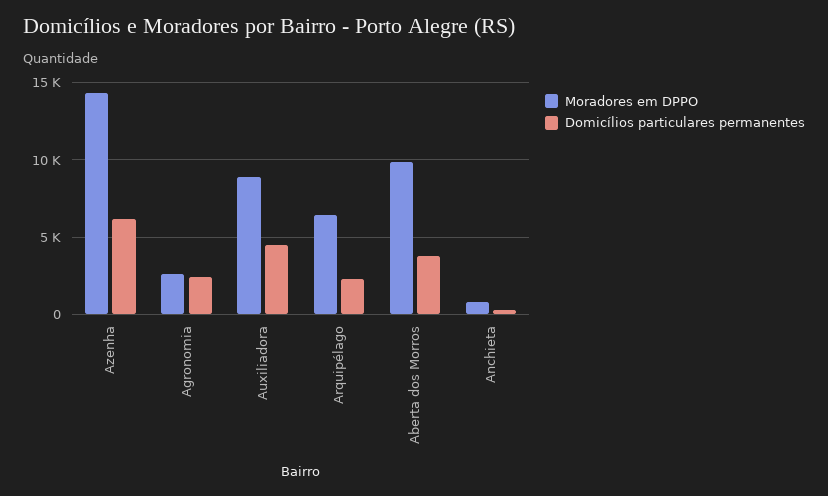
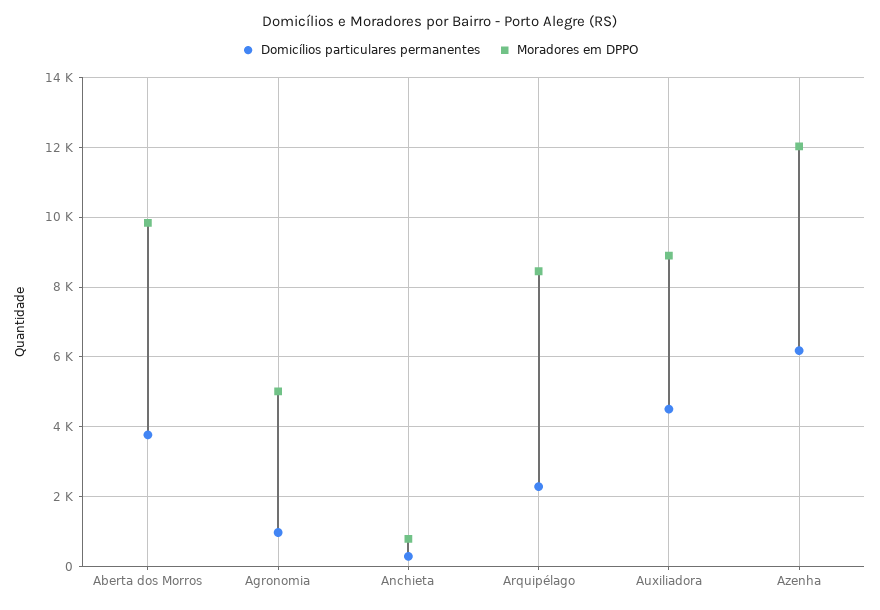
Moradores em DPPO, Azenha: 14500 -> 12000
Moradores em DPPO, Agronomia: 2500 -> 5000
Domicílios particulares permanentes, Agronomia: 2500 -> 1000
Moradores em DPPO, Arquipélago: 6500 -> 8400

